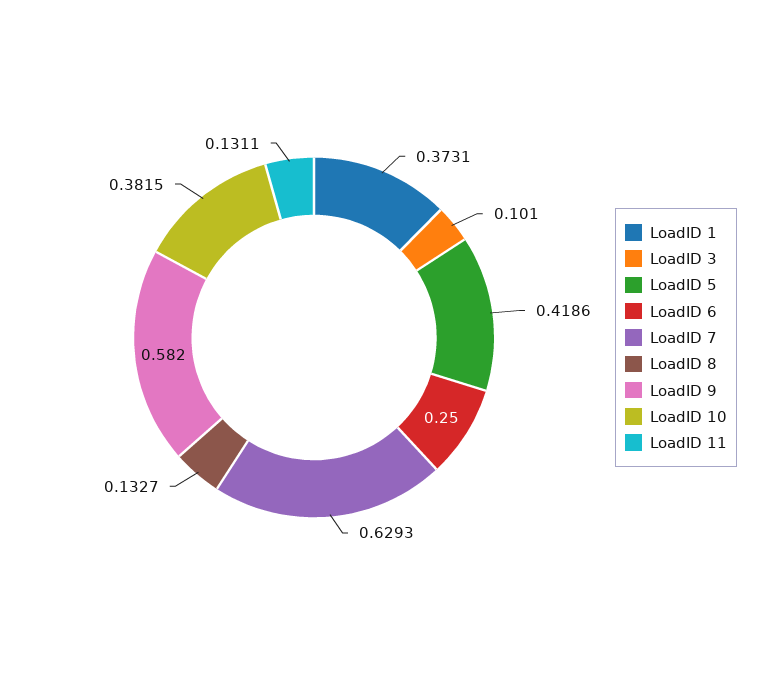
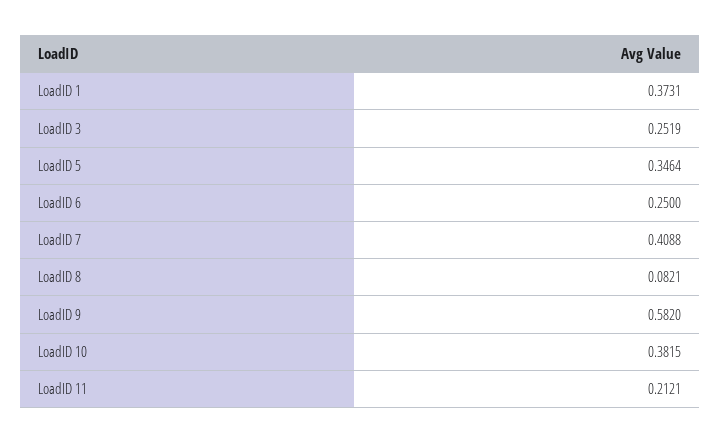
LoadID 3: 0.101 -> 0.2519
LoadID 5: 0.4186 -> 0.3464
LoadID 7: 0.6293 -> 0.4088
LoadID 8: 0.1327 -> 0.0821
LoadID 11: 0.1311 -> 0.2121

